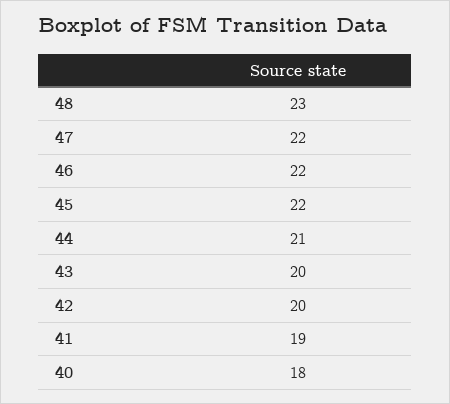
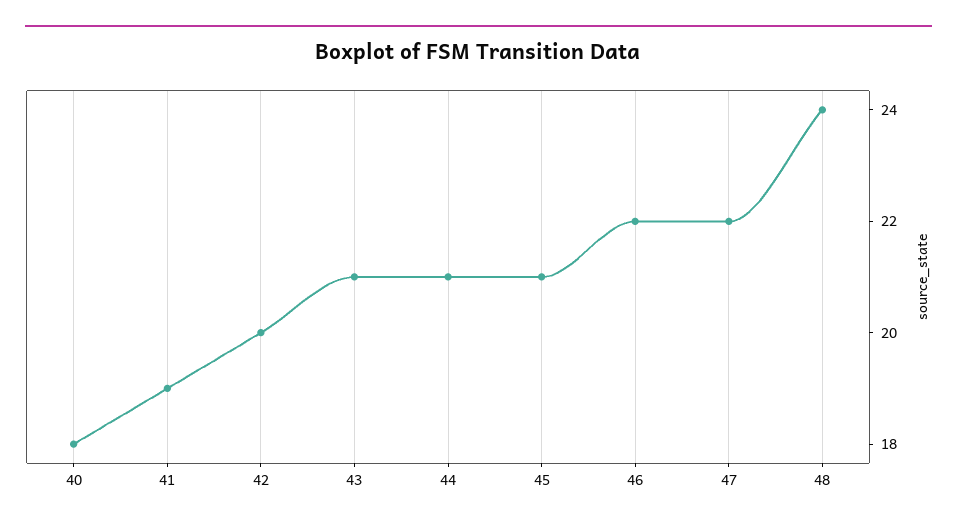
48: 23 -> 24
45: 22 -> 21
43: 20 -> 21

